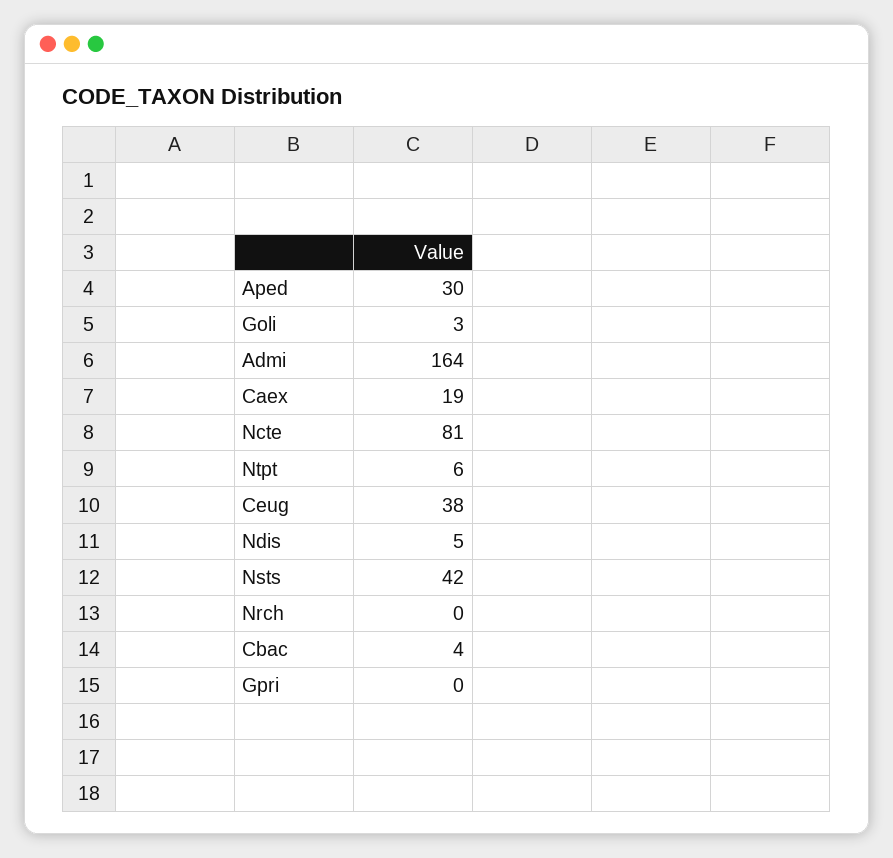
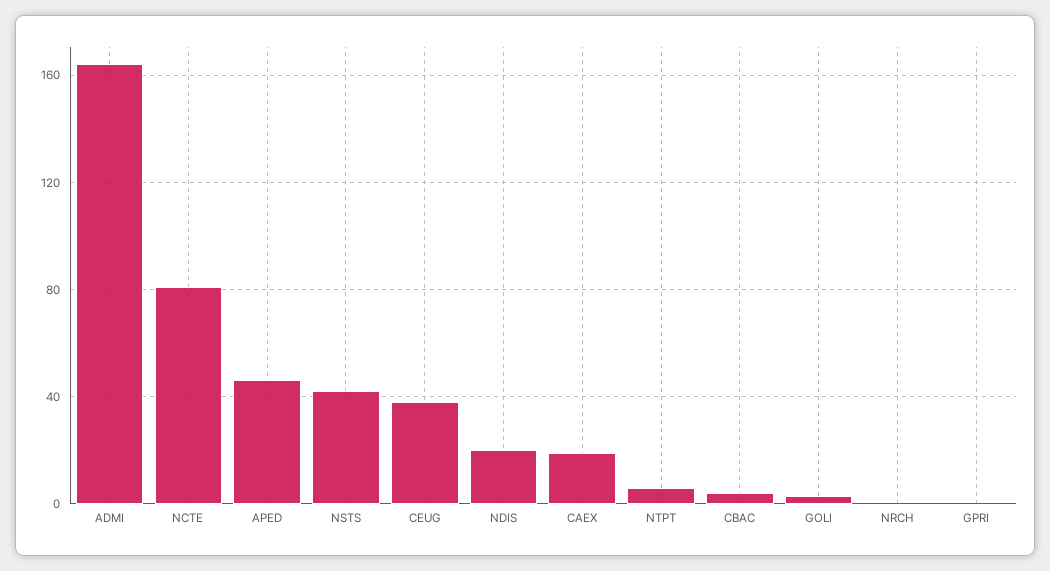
Aped: 30 -> 45
Ndis: 5 -> 20

